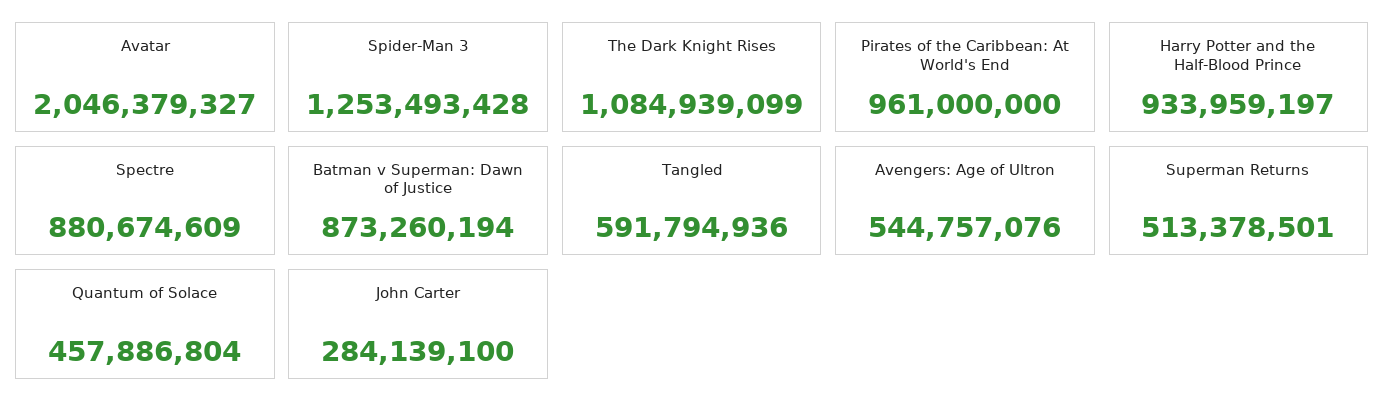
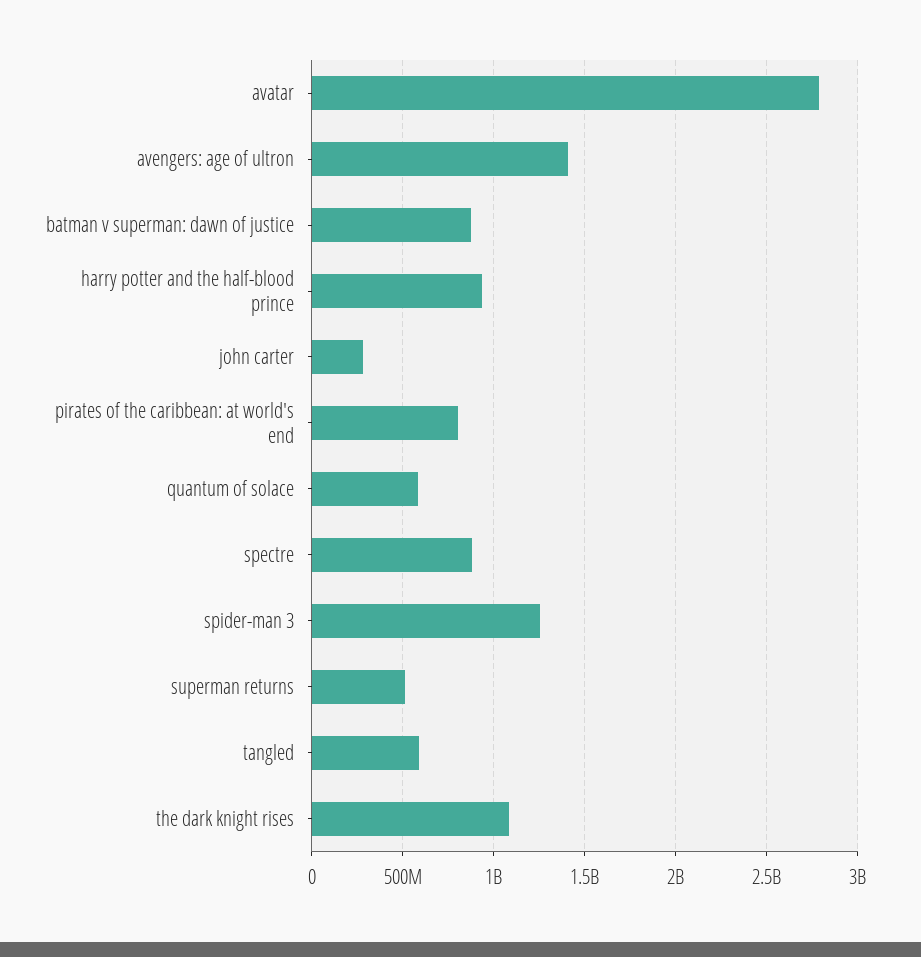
Avatar: 2046379327 -> 2800000000
Pirates of the Caribbean: At World's End: 961000000 -> 800000000
Avengers: Age of Ultron: 544757076 -> 1400000000
Quantum of Solace: 457886804 -> 600000000

